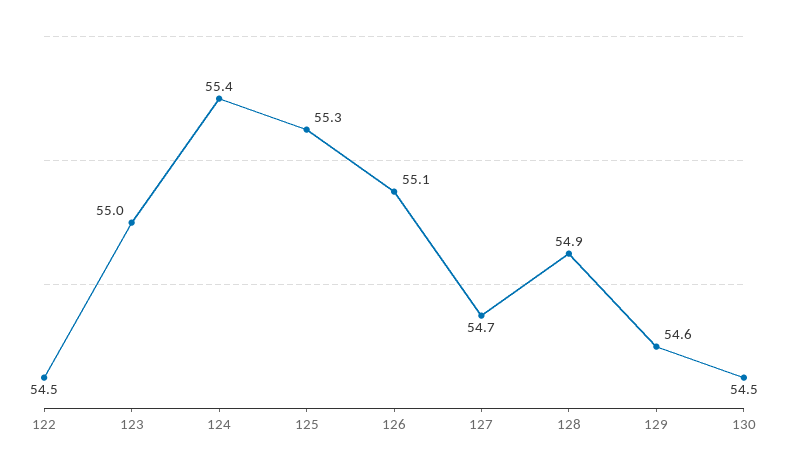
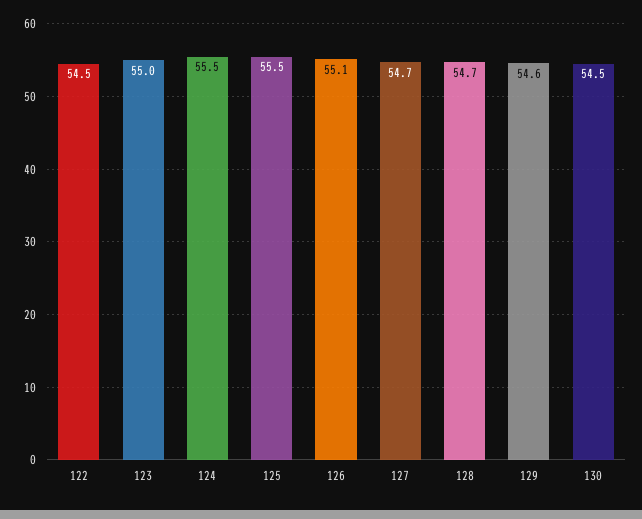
124: 55.4 -> 55.5
125: 55.3 -> 55.5
128: 54.9 -> 54.7

